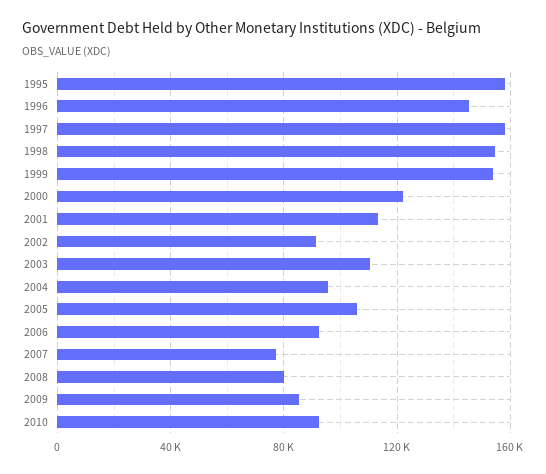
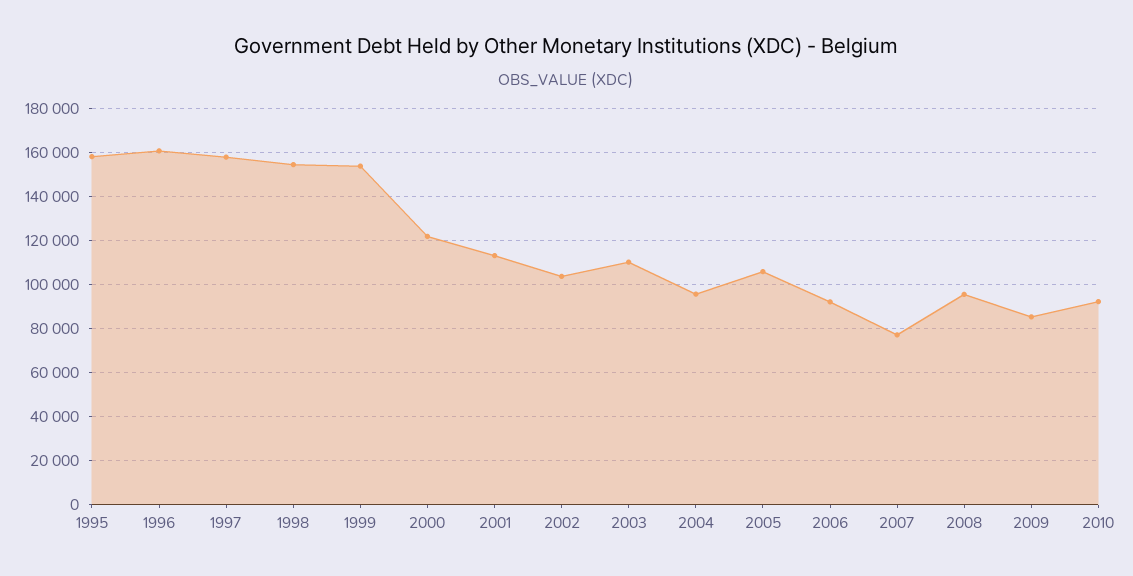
1996: 145000 -> 160000
2002: 90000 -> 105000
2008: 80000 -> 95000

